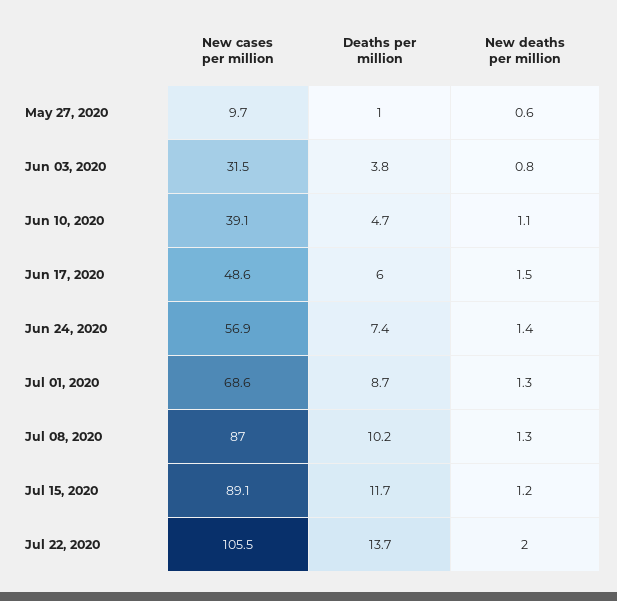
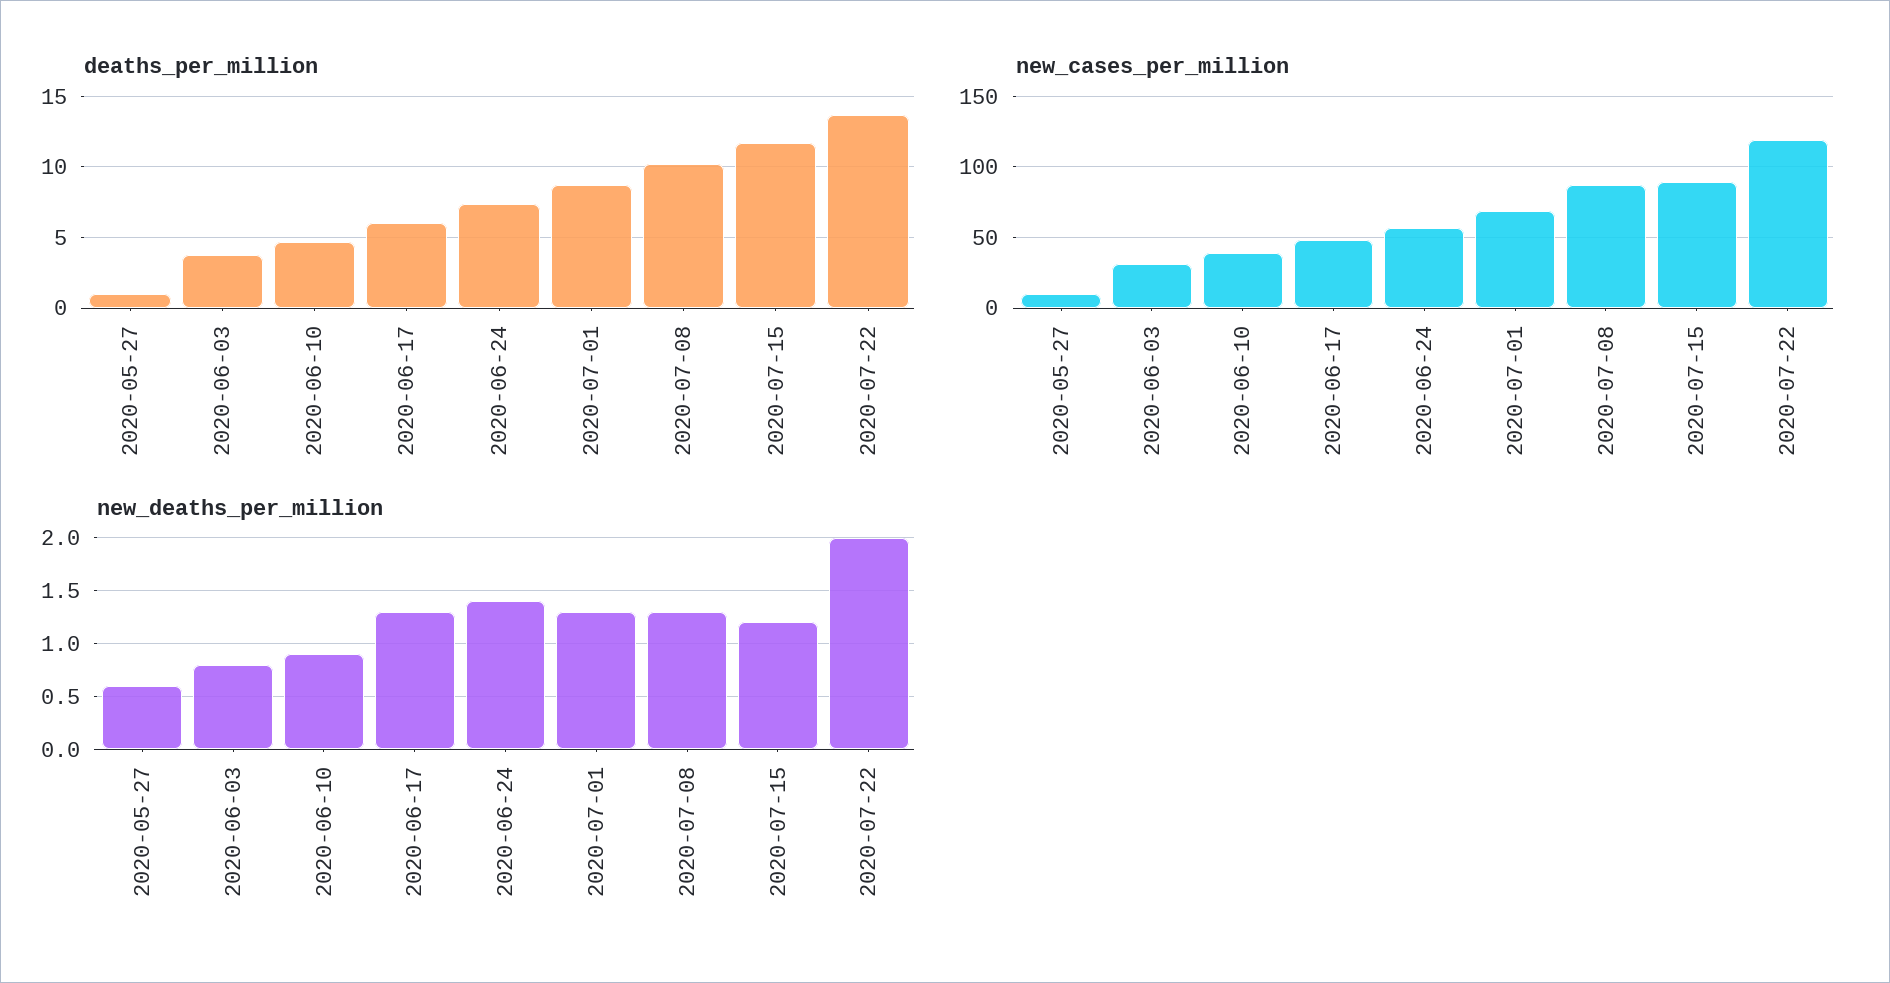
New deaths per million, Jun 10, 2020: 1.1 -> 0.9
New deaths per million, Jun 17, 2020: 1.5 -> 1.3
New cases per million, Jul 22, 2020: 105.5 -> 120

